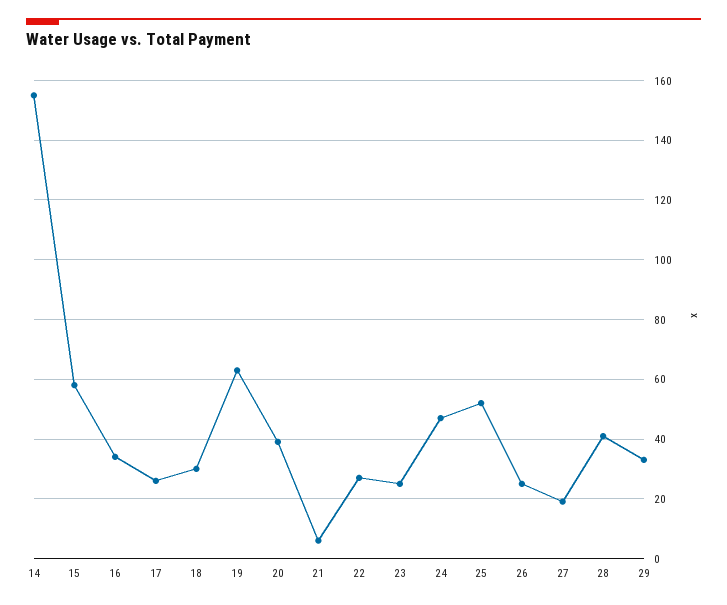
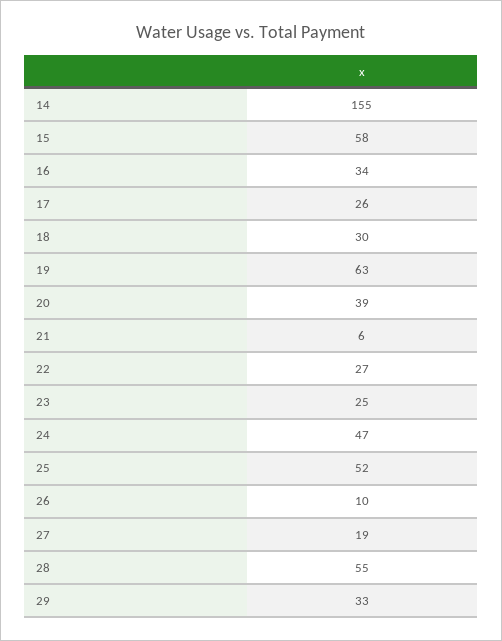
26: 25 -> 10
28: 40 -> 55

